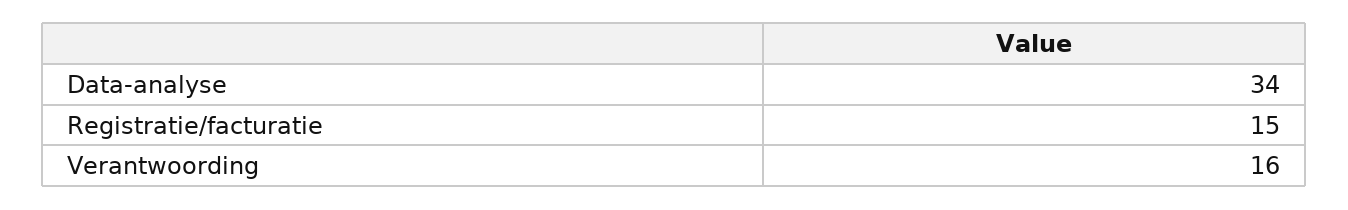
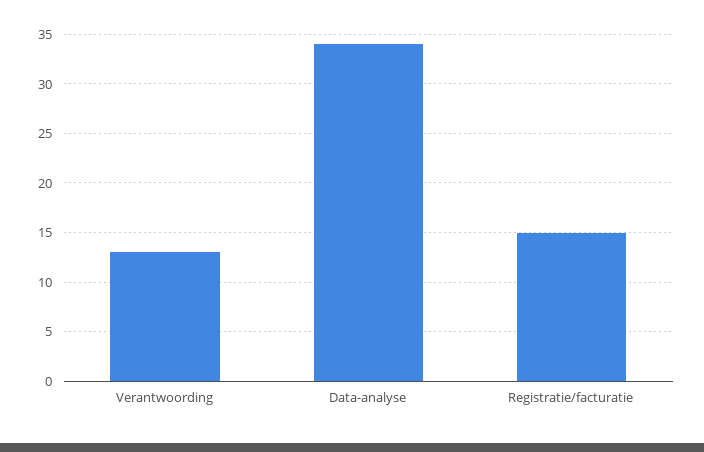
Verantwoording: 16 -> 13

